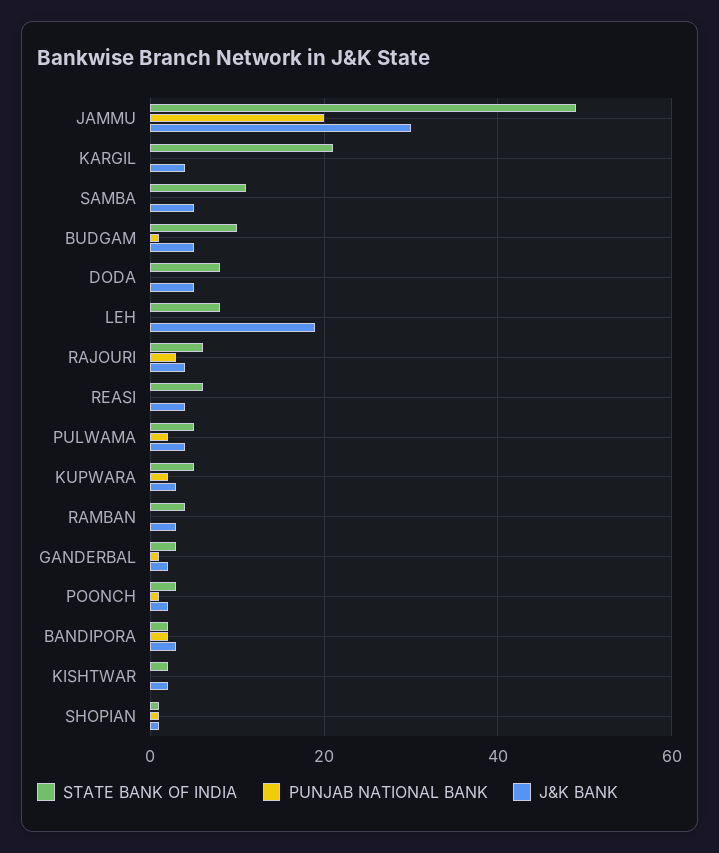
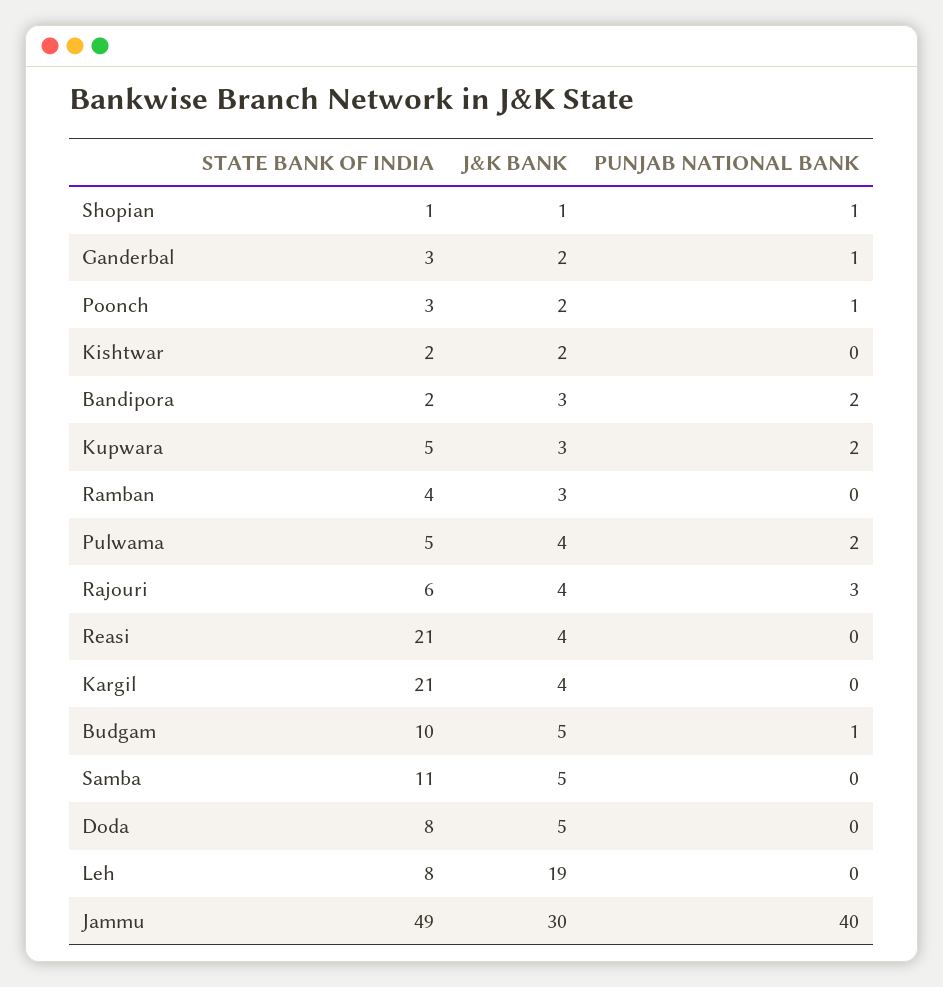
PUNJAB NATIONAL BANK, JAMMU: 20 -> 40
STATE BANK OF INDIA, REASI: 5 -> 21

